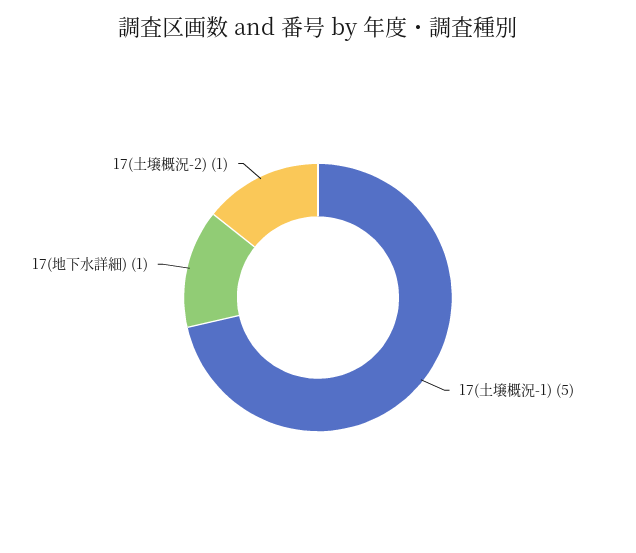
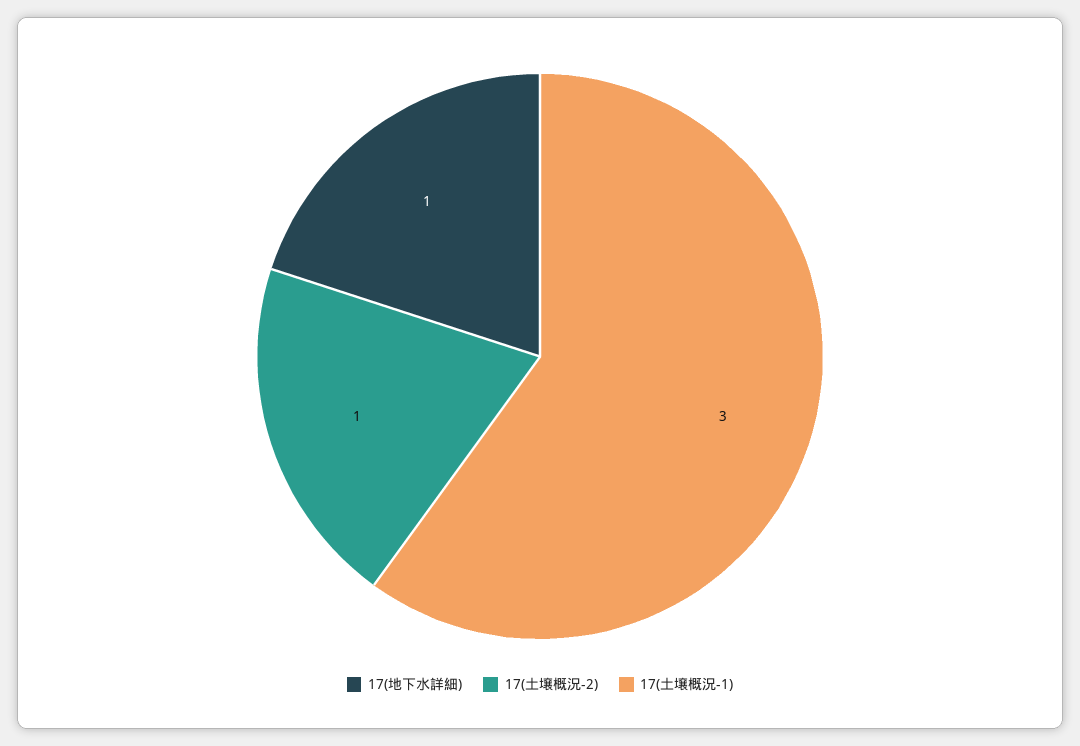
17(土壌概況-1): 5 -> 3

